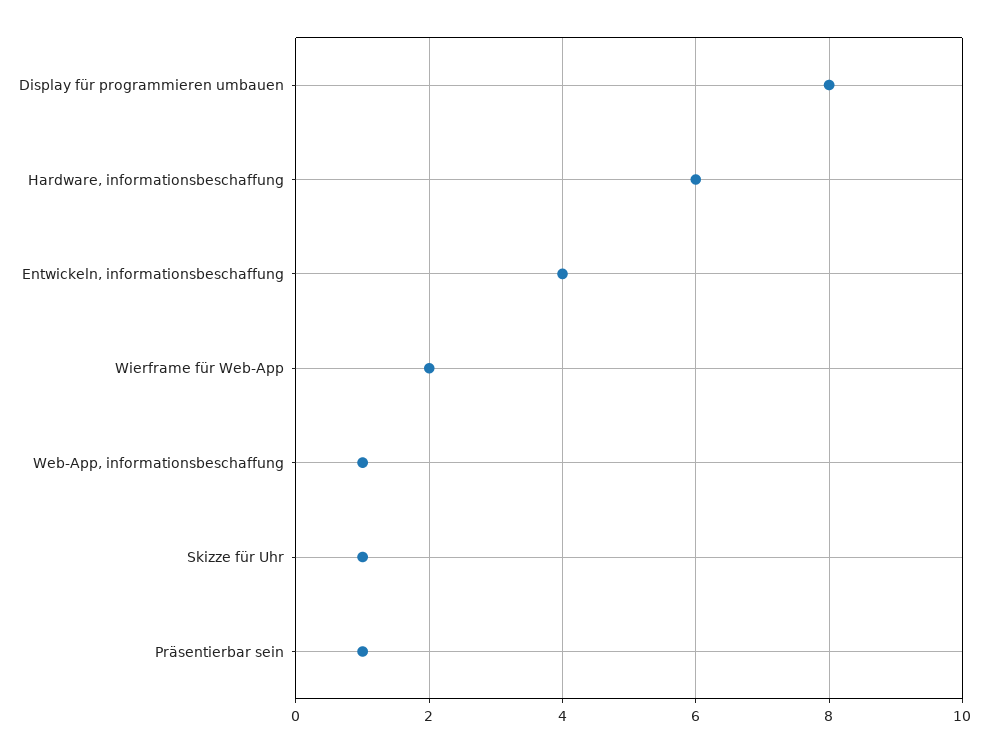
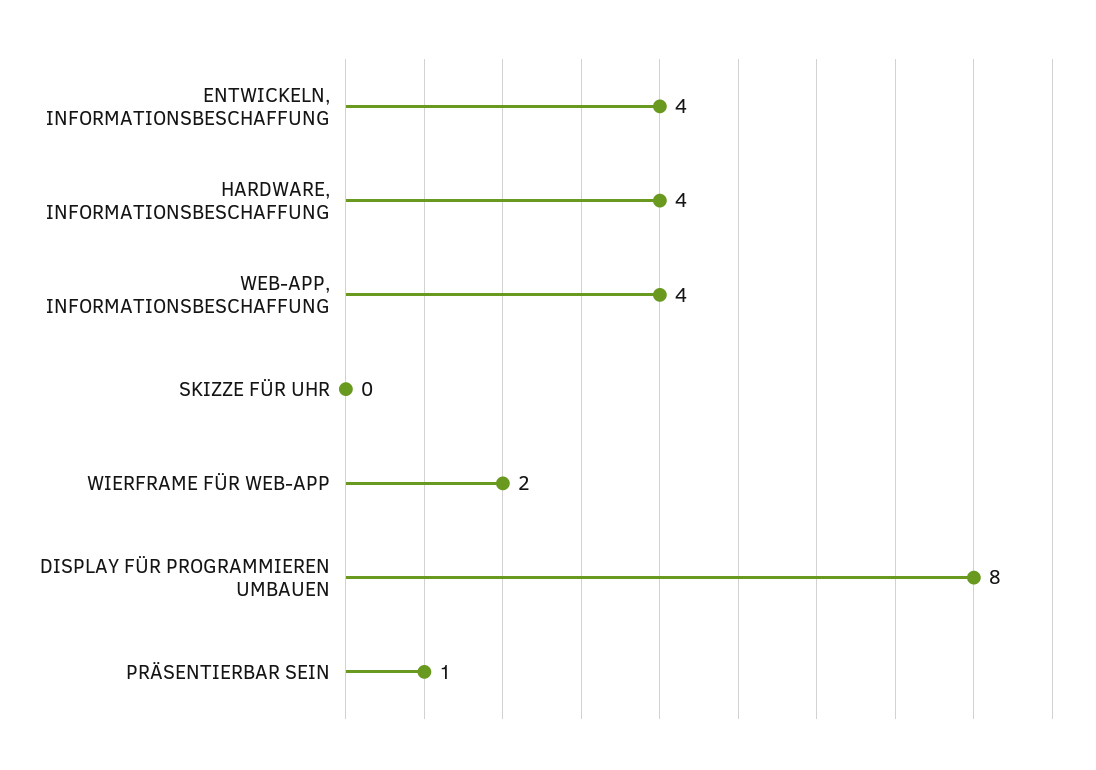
Hardware, informationsbeschaffung: 6 -> 4
Web-App, informationsbeschaffung: 1 -> 4
Skizze für Uhr: 1 -> 0

